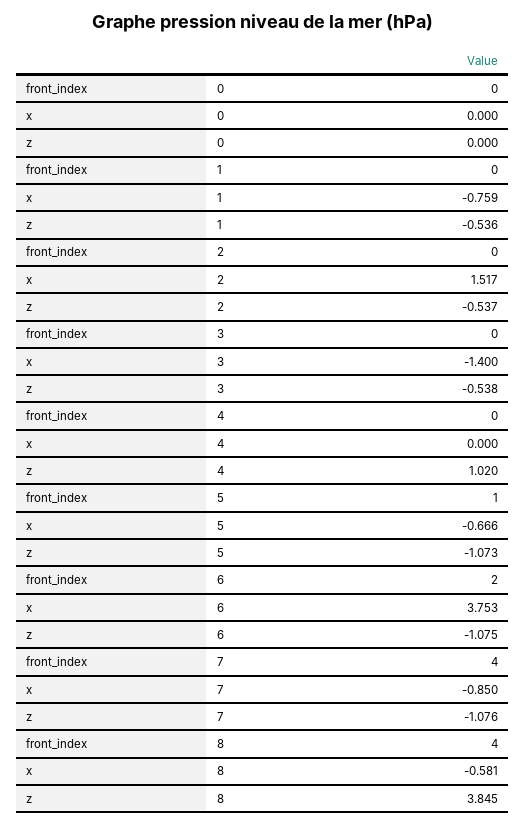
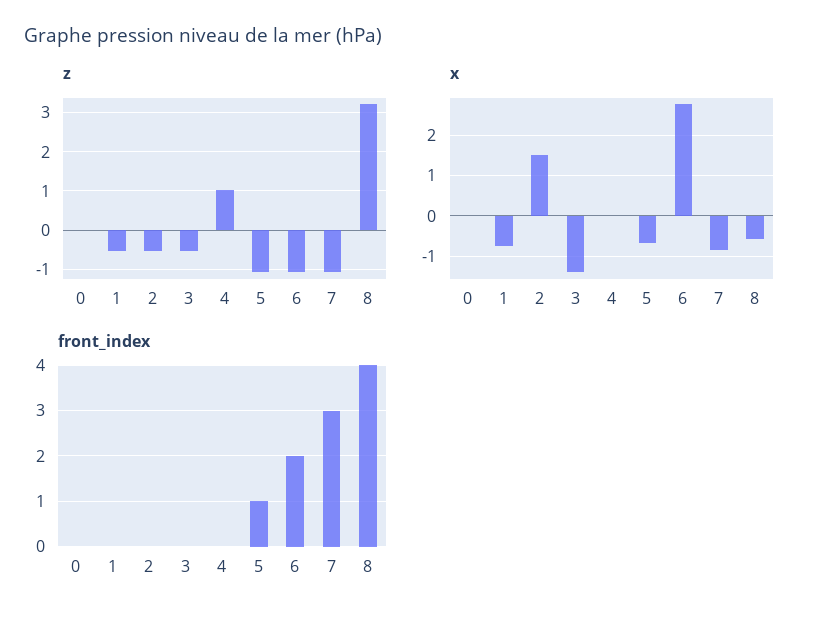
x, 6: 3.753 -> 2.8
front_index, 7: 4 -> 3
z, 8: 3.845 -> 3.2

